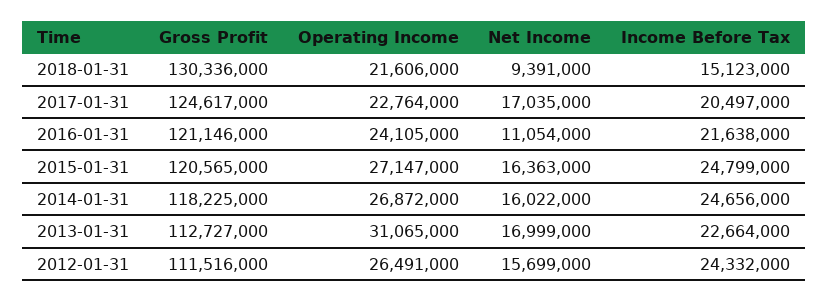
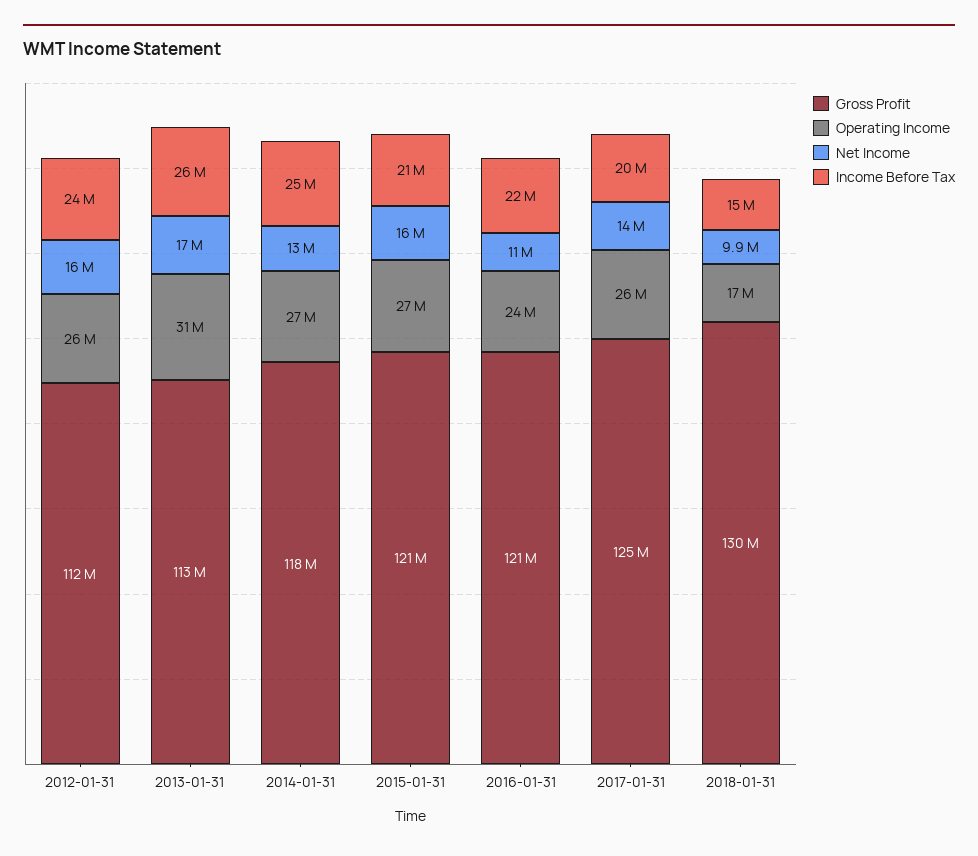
Operating Income, 2018-01-31: 21606000 -> 17000000
Net Income, 2018-01-31: 9391000 -> 9900000
Operating Income, 2017-01-31: 22764000 -> 26000000
Net Income, 2017-01-31: 17035000 -> 14000000
Income Before Tax, 2015-01-31: 24799000 -> 21000000
Net Income, 2014-01-31: 16022000 -> 13000000
Income Before Tax, 2013-01-31: 22664000 -> 26000000

